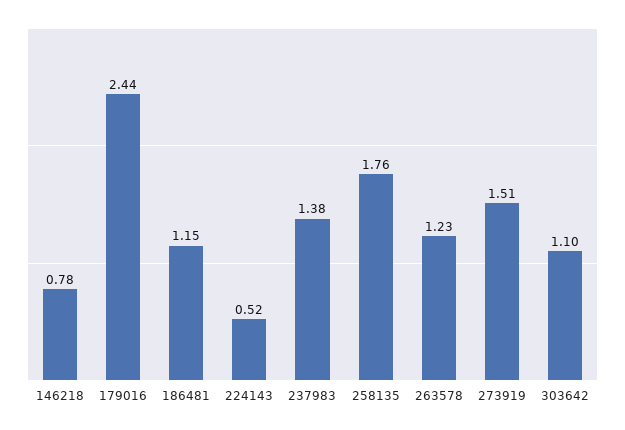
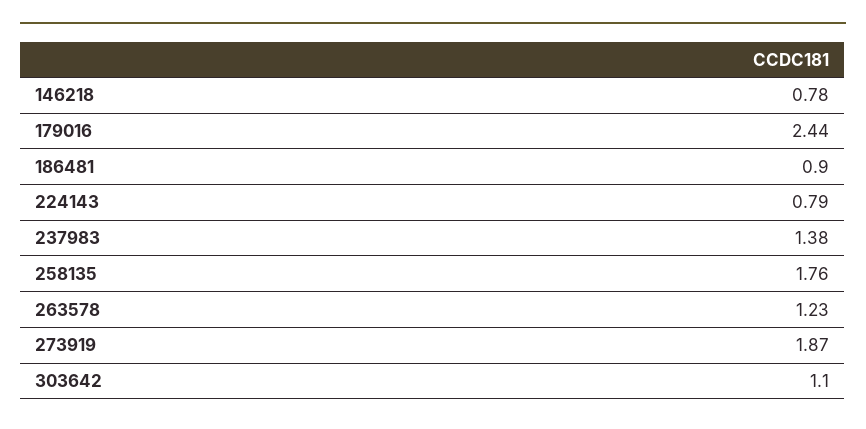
186481: 1.15 -> 0.9
224143: 0.52 -> 0.79
273919: 1.51 -> 1.87

